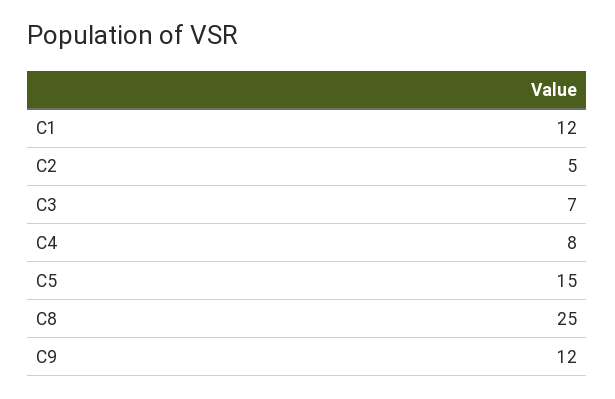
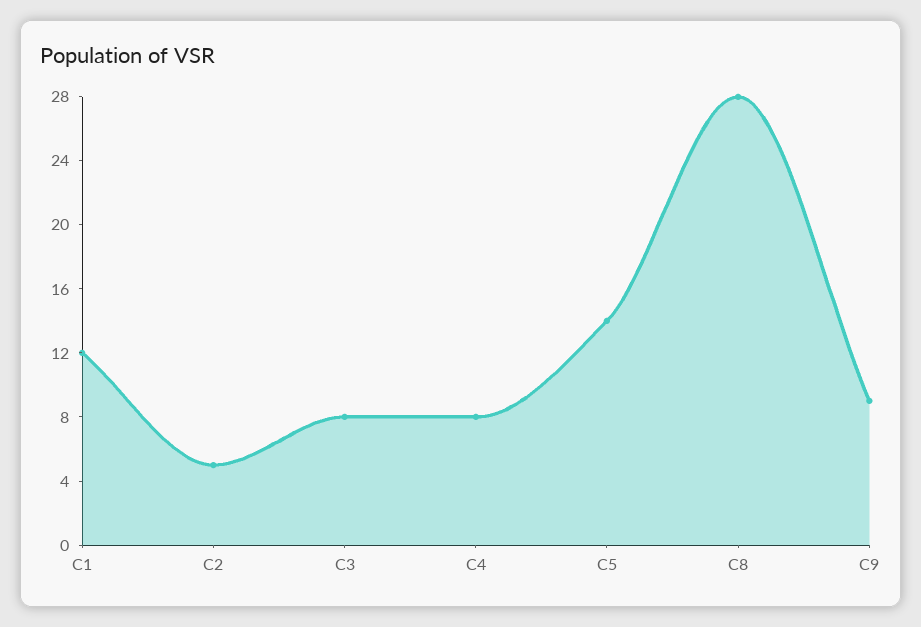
C3: 7 -> 8
C5: 15 -> 14
C8: 25 -> 28
C9: 12 -> 9

